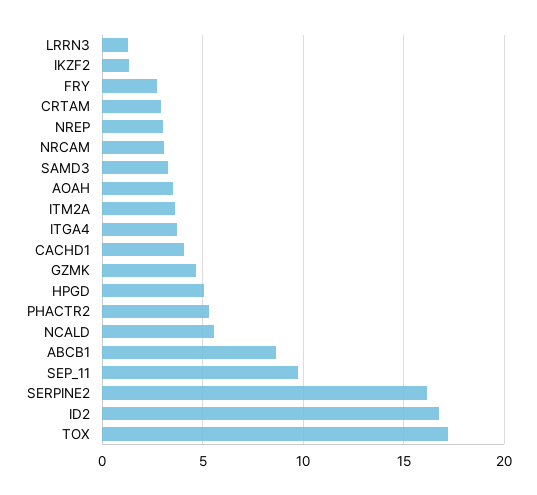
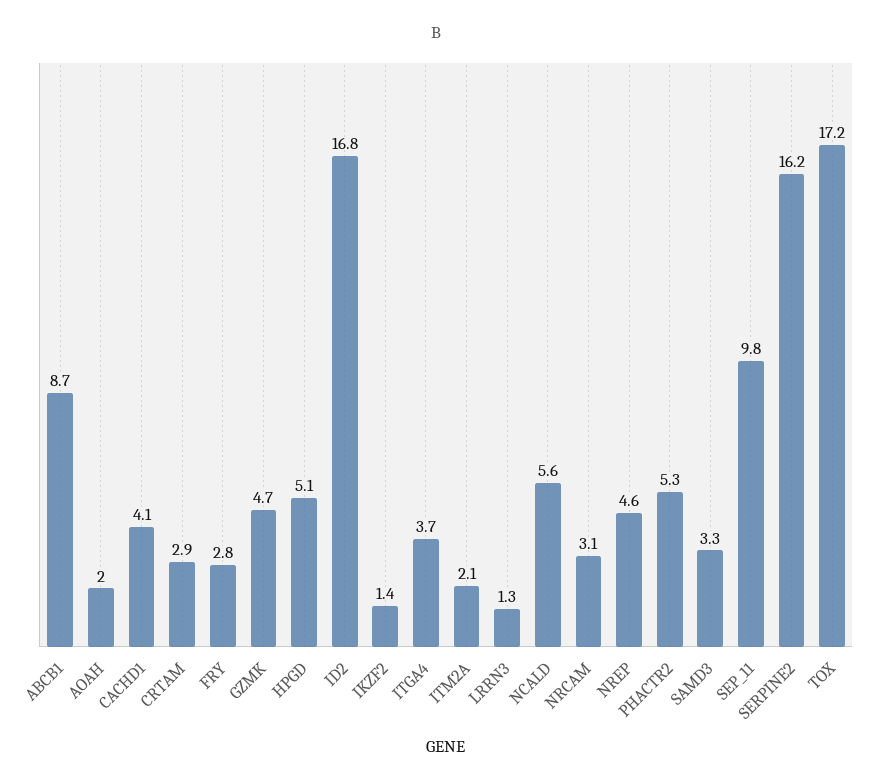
NREP: 3 -> 4.6
AOAH: 3.5 -> 2
ITM2A: 3.5 -> 2.1

